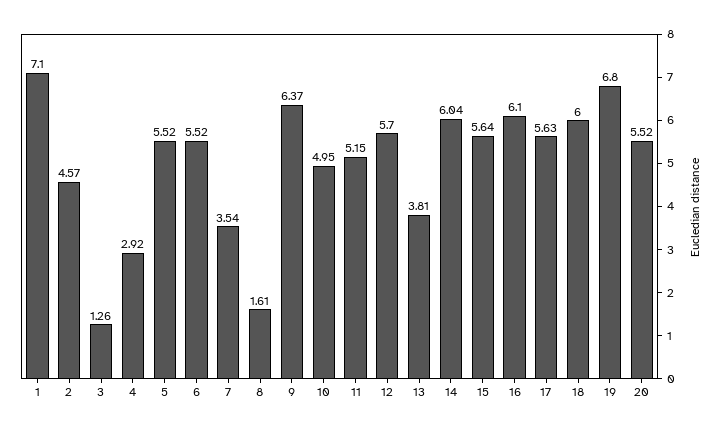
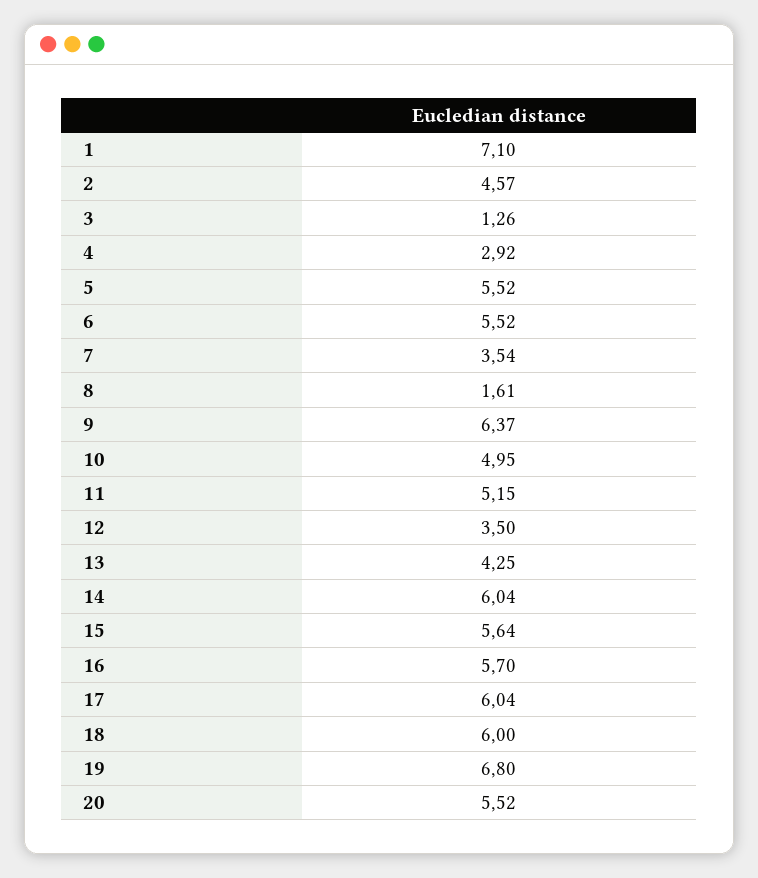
12: 5.7 -> 3.5
13: 3.81 -> 4.25
16: 6.1 -> 5.7
17: 5.63 -> 6.04

